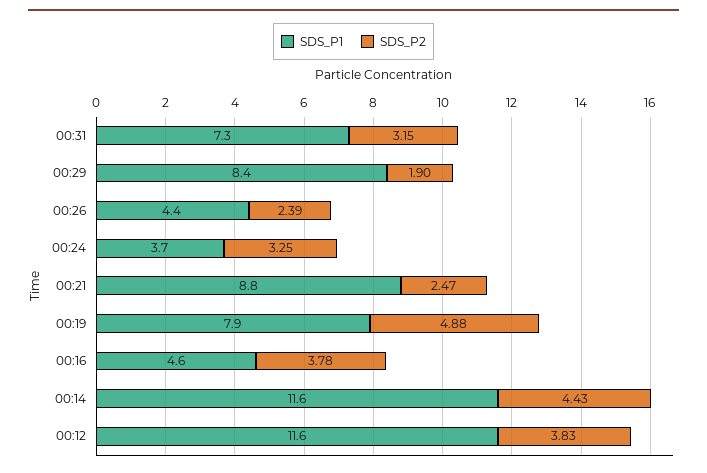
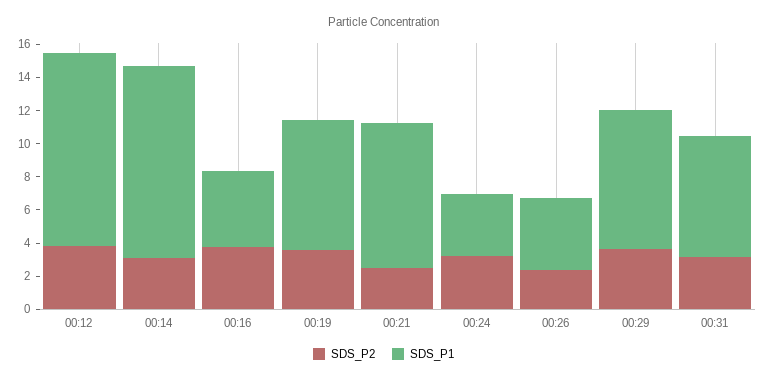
SDS_P2, 00:29: 1.9 -> 3.5
SDS_P2, 00:19: 4.88 -> 3.5
SDS_P2, 00:14: 4.43 -> 3

